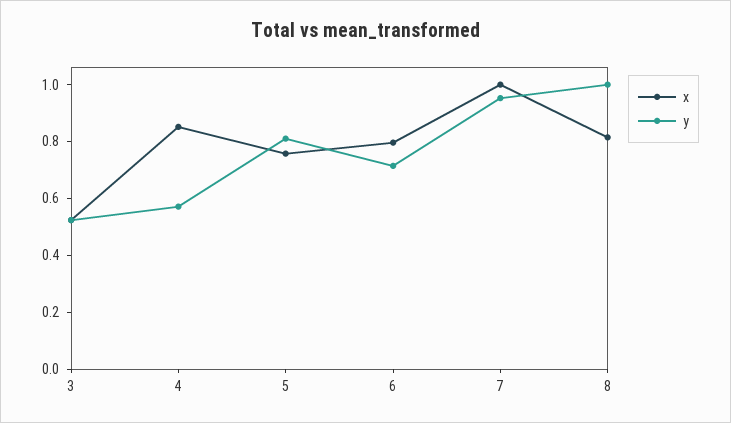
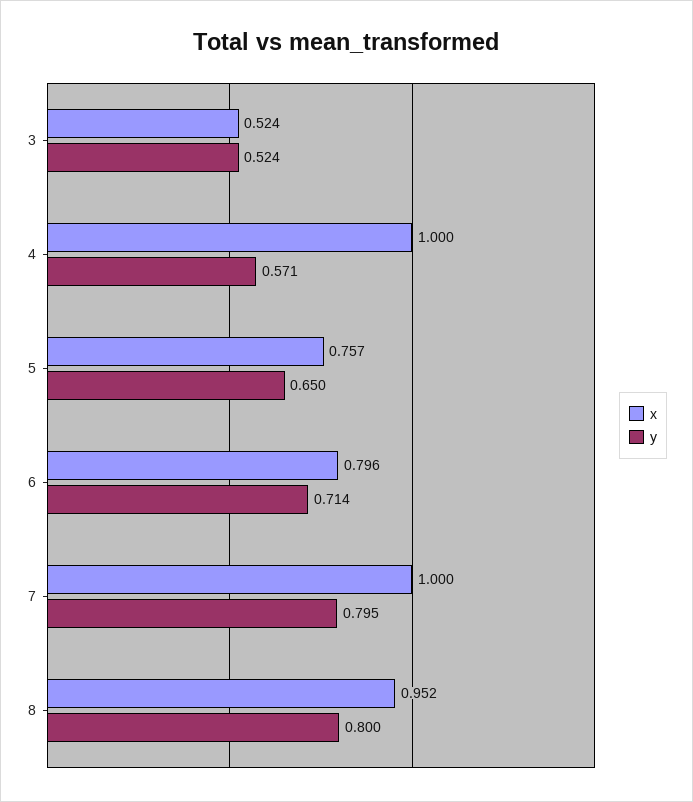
x, 4: 0.85 -> 1
y, 5: 0.8 -> 0.65
y, 7: 0.95 -> 0.795
x, 8: 0.8 -> 0.952
y, 8: 1 -> 0.8

